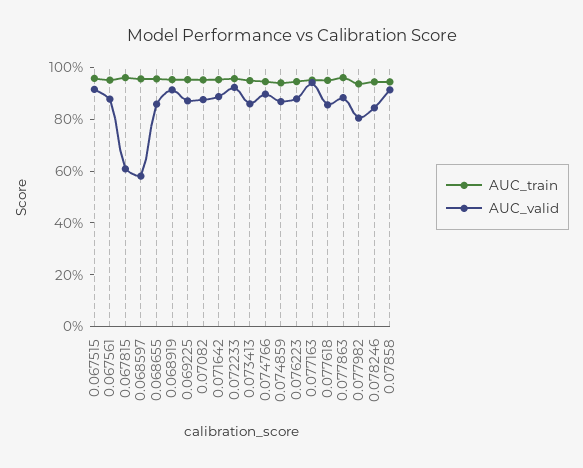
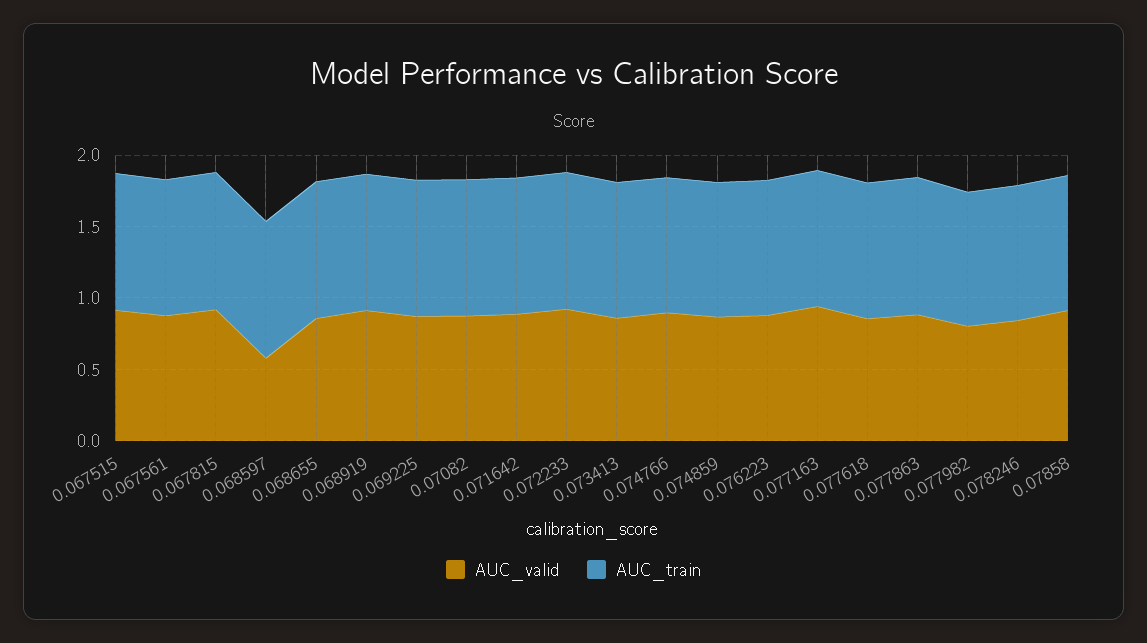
AUC_valid, 0.067815: 0.6 -> 0.9

